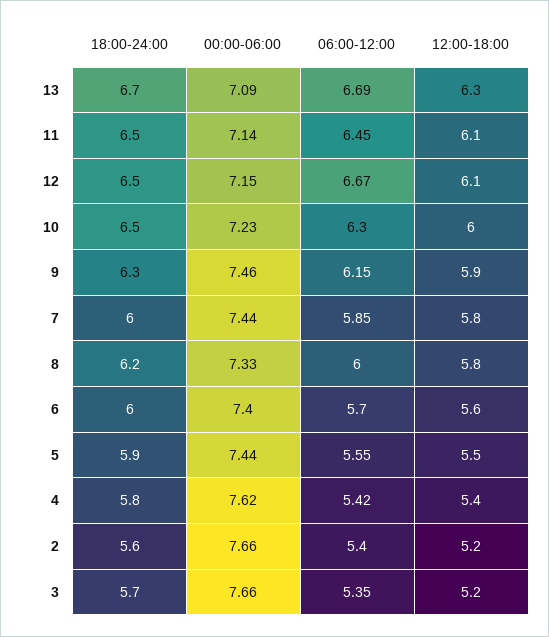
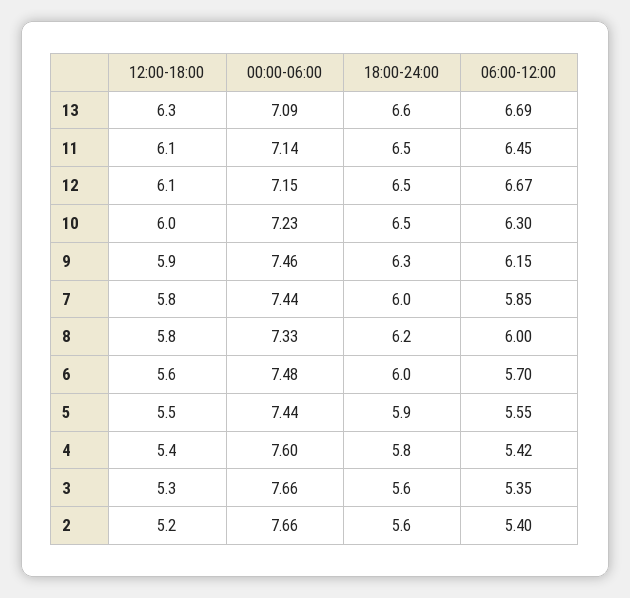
18:00-24:00, 13: 6.7 -> 6.6
00:00-06:00, 6: 7.4 -> 7.48
00:00-06:00, 4: 7.62 -> 7.6
18:00-24:00, 3: 5.7 -> 5.6
12:00-18:00, 3: 5.2 -> 5.3

